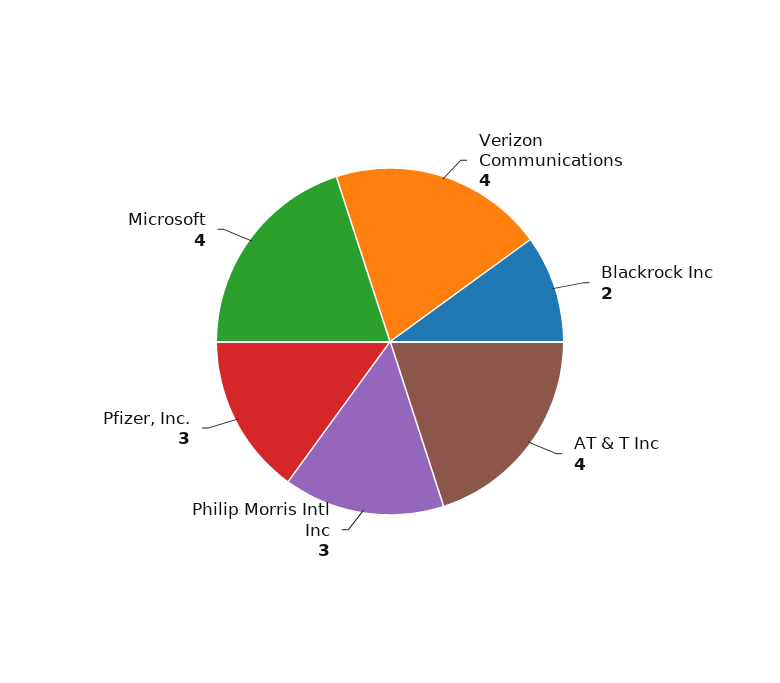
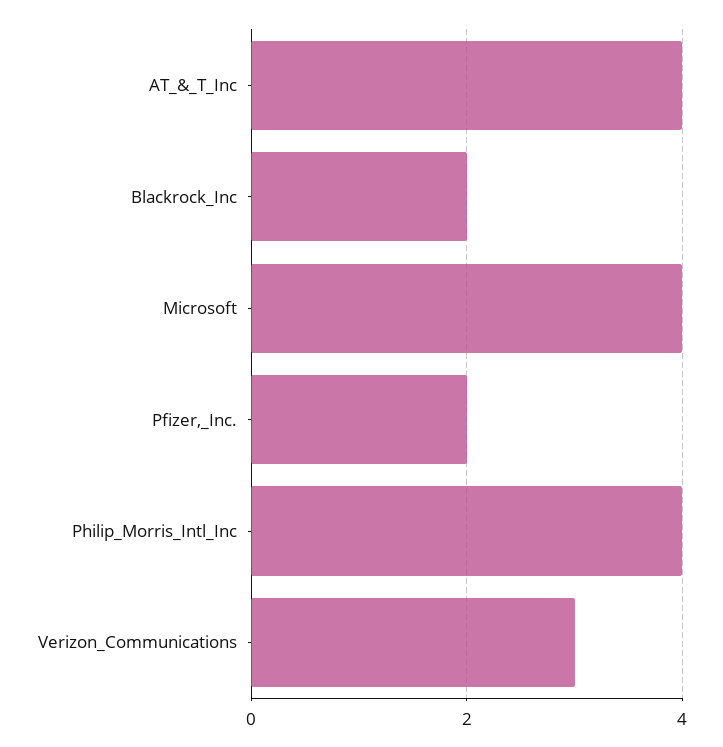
Verizon Communications: 4 -> 3
Philip Morris Intl Inc: 3 -> 4
Pfizer, Inc.: 3 -> 2

